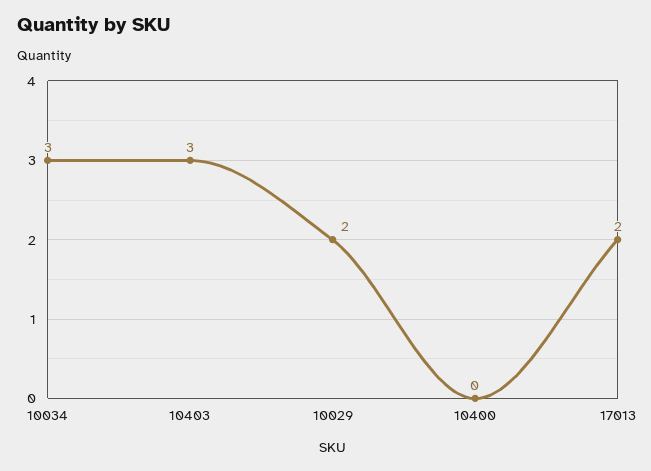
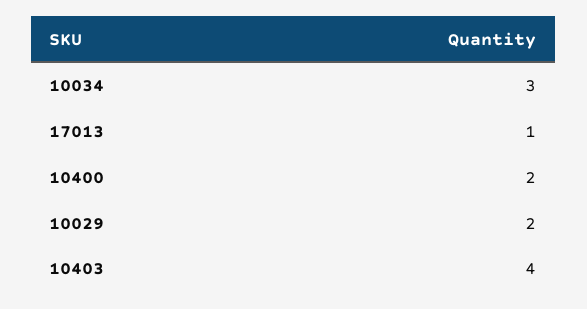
10403: 3 -> 4
10400: 0 -> 2
17013: 2 -> 1

